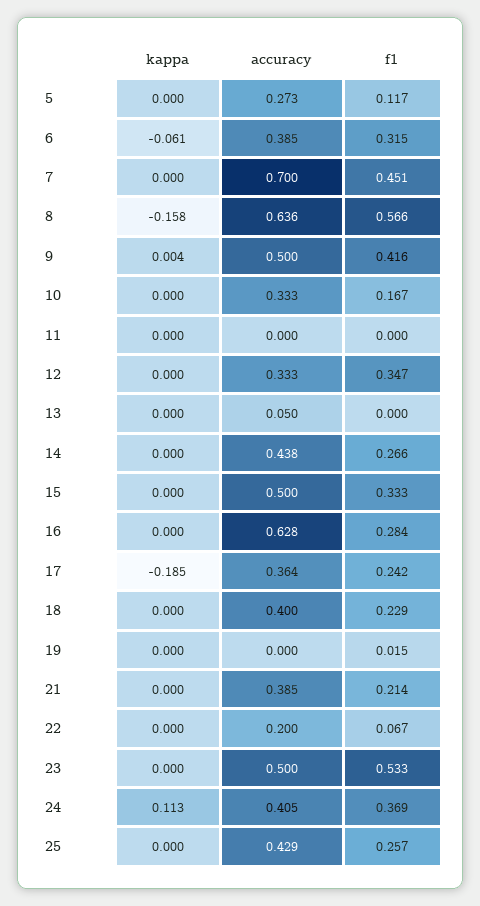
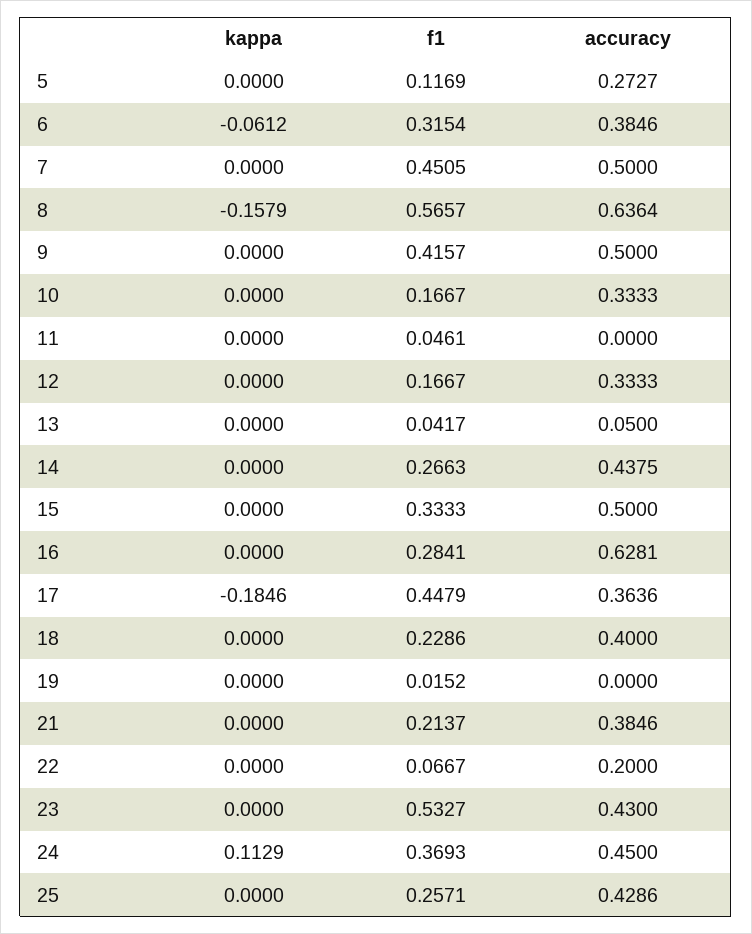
accuracy, 7: 0.7 -> 0.5
kappa, 9: 0.004 -> 0
f1, 11: 0 -> 0.0461
f1, 12: 0.347 -> 0.1667
f1, 13: 0 -> 0.0417
f1, 17: 0.242 -> 0.4479
accuracy, 23: 0.5 -> 0.43
accuracy, 24: 0.405 -> 0.45

